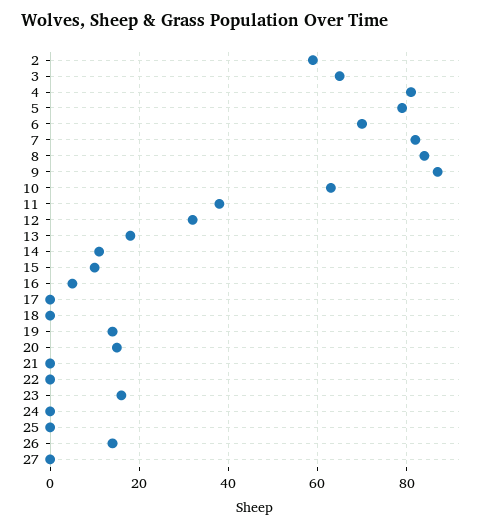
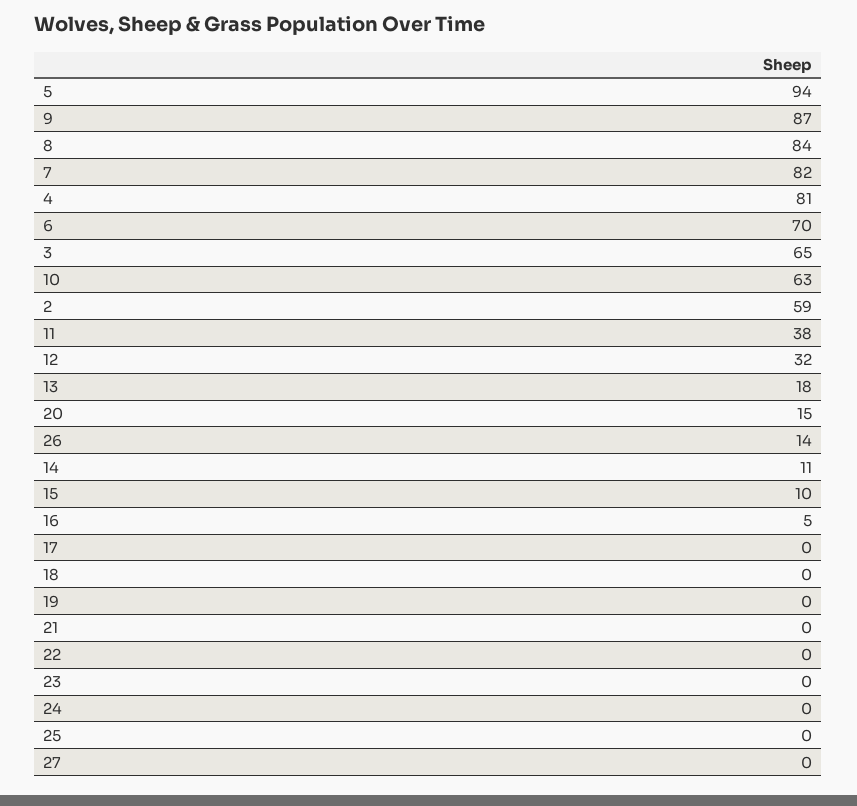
5: 80 -> 94
19: 15 -> 0
23: 15 -> 0

